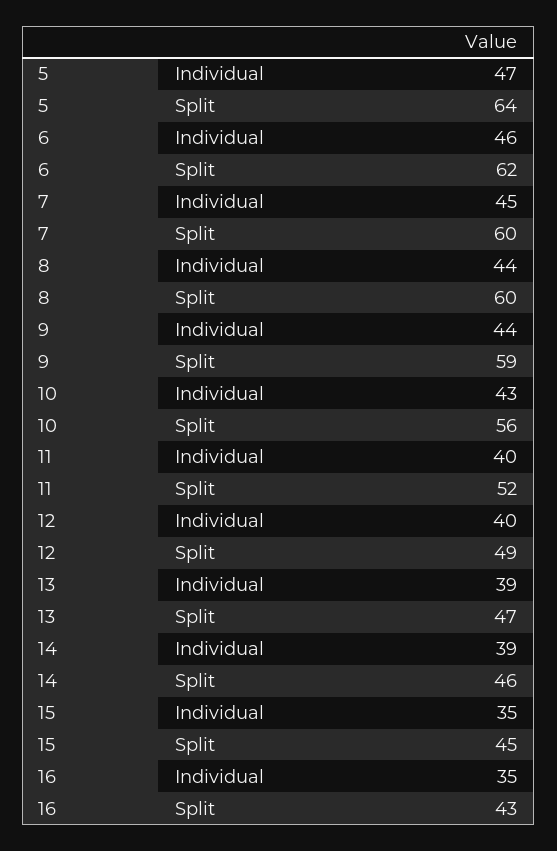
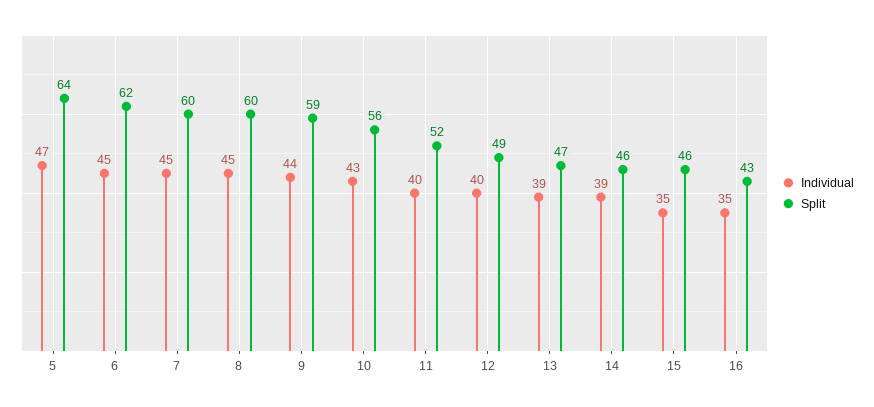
Individual, 6: 46 -> 45
Individual, 8: 44 -> 45
Split, 15: 45 -> 46

